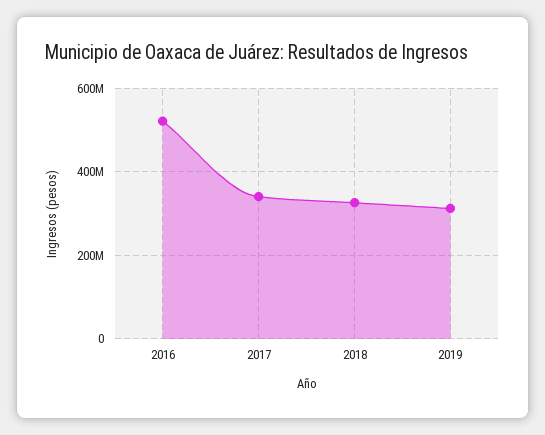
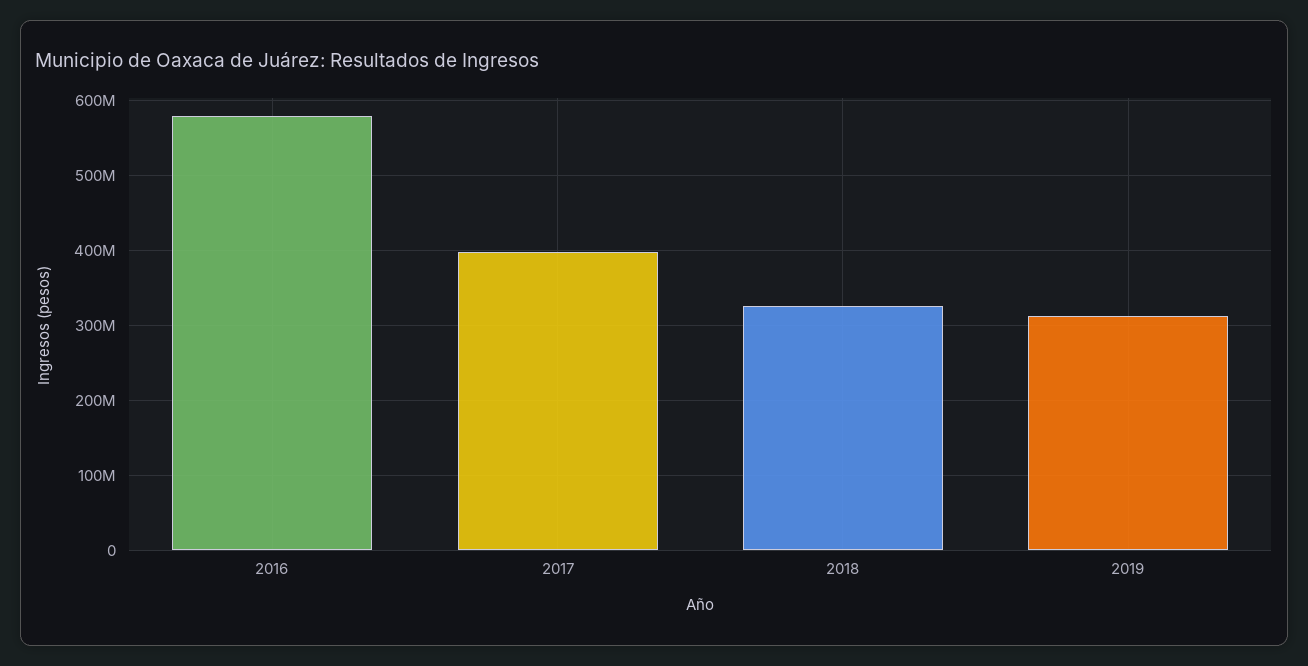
2016: 520000000 -> 580000000
2017: 340000000 -> 400000000

